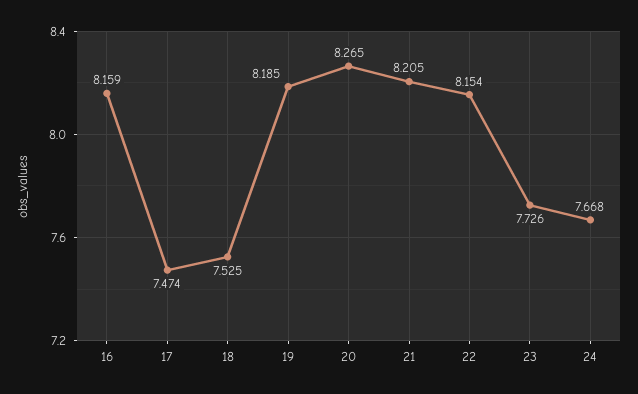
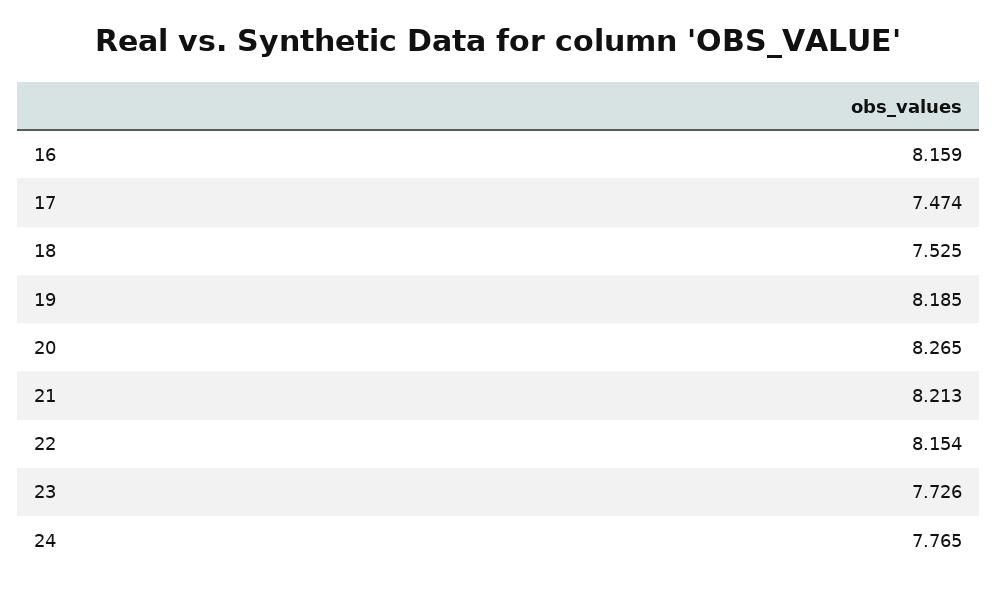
21: 8.205 -> 8.213
24: 7.668 -> 7.765

